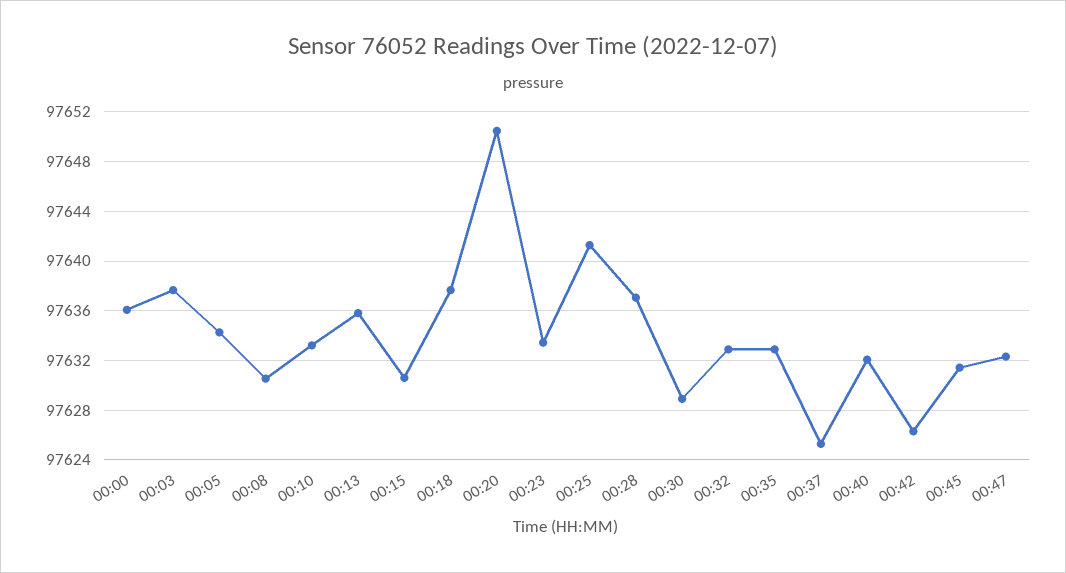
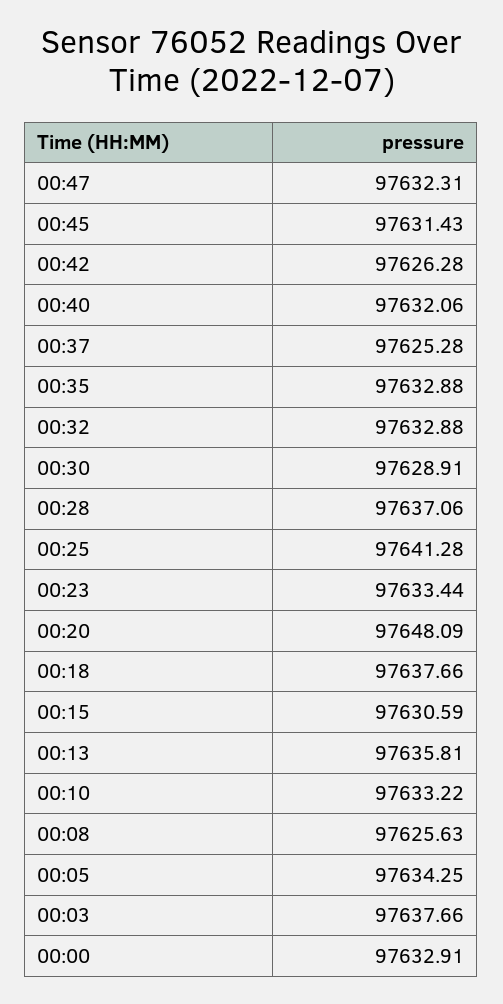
00:00: 97636 -> 97632.91
00:08: 97630.5 -> 97625.63
00:20: 97650.5 -> 97648.09

